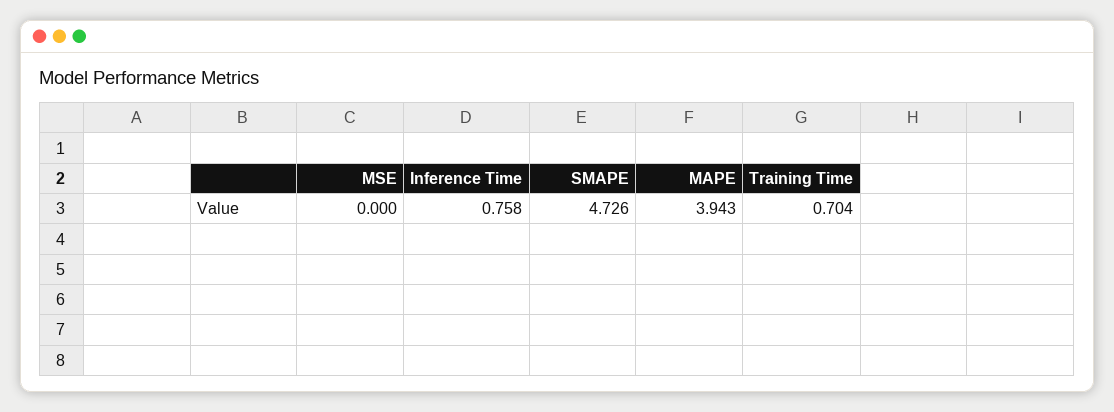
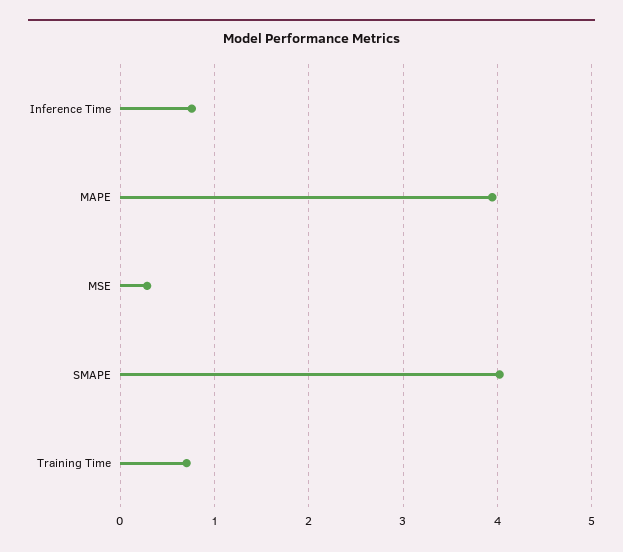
MSE: 0 -> 0.3
SMAPE: 4.726 -> 4

